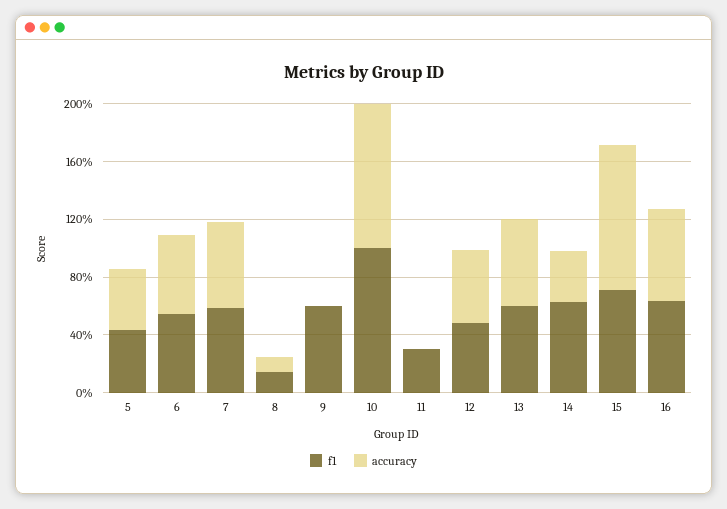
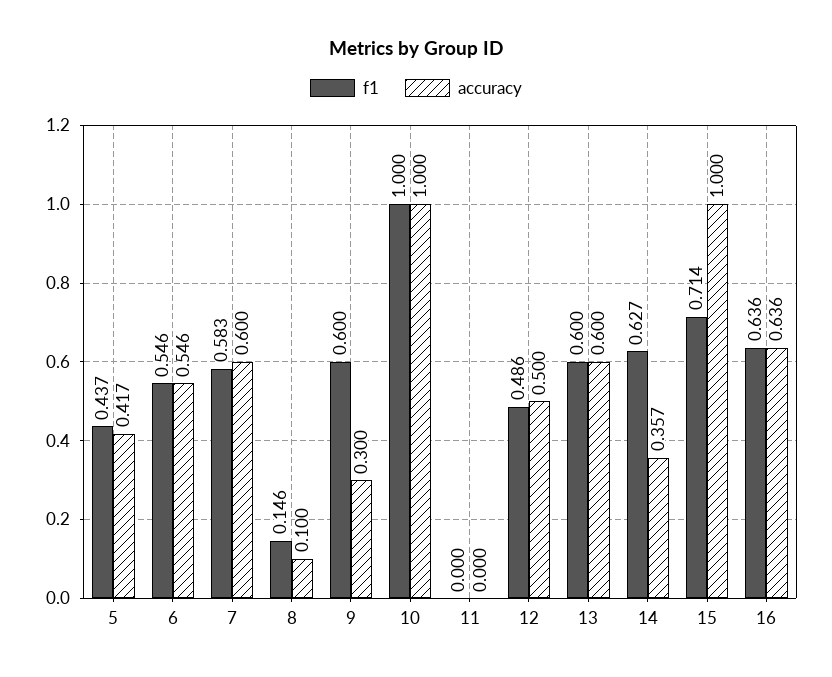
accuracy, 9: 0 -> 0.3
f1, 11: 0.3 -> 0

